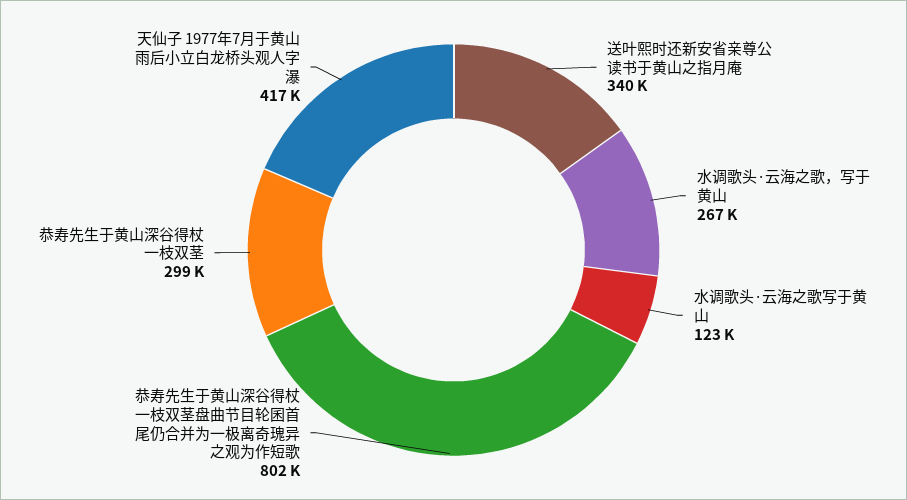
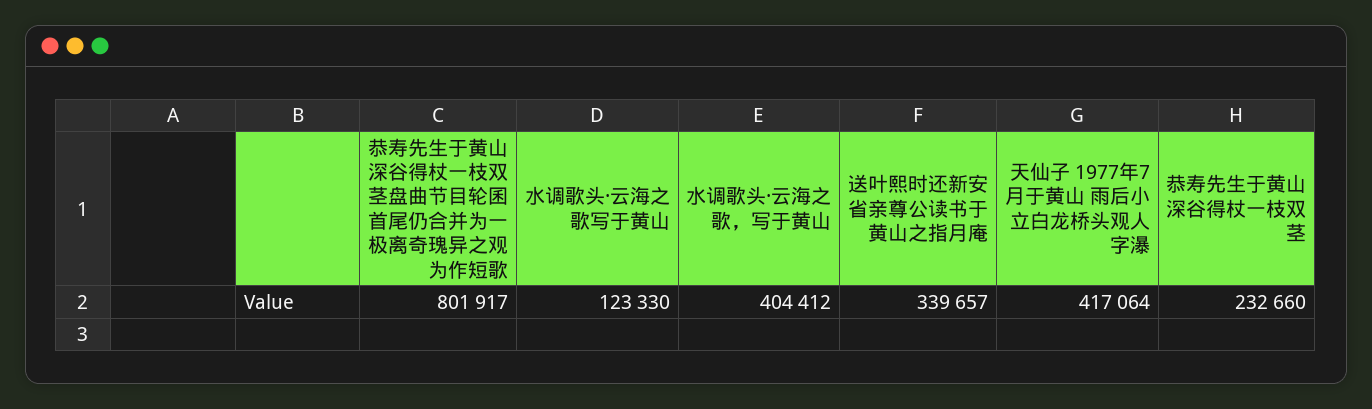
水调歌头·云海之歌，写于黄山: 267000 -> 404412
恭寿先生于黄山深谷得杖一枝双茎: 299000 -> 232660

